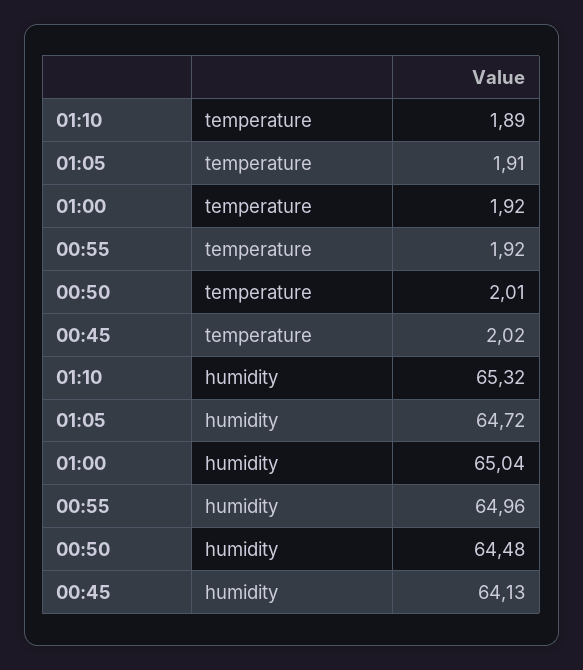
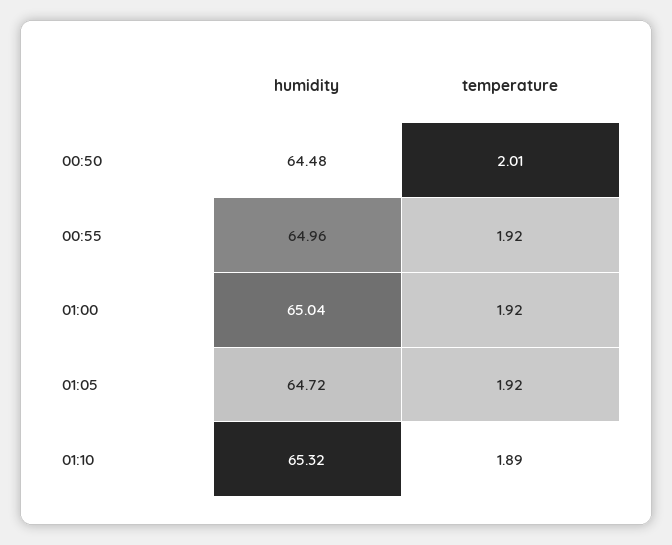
01:05, temperature: 1.91 -> 1.92
00:45, temperature: 2.02 -> none
00:45, humidity: 64.13 -> none

